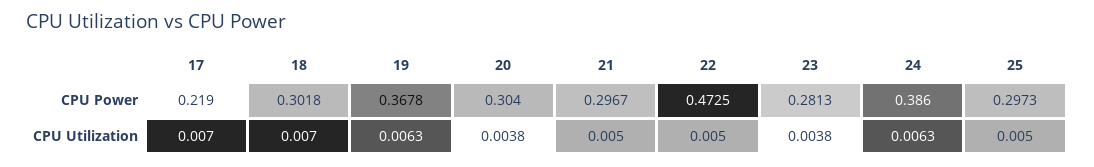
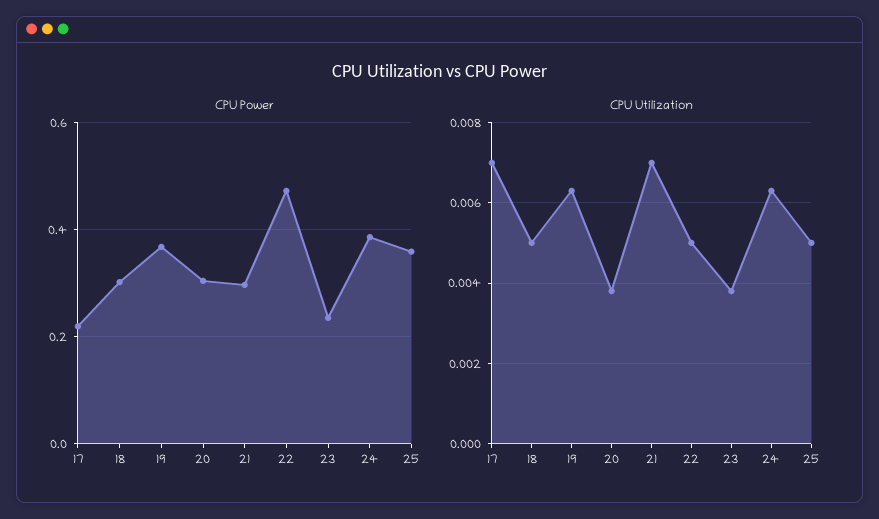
CPU Power, 23: 0.2813 -> 0.24
CPU Power, 25: 0.2973 -> 0.36
CPU Utilization, 18: 0.007 -> 0.005
CPU Utilization, 21: 0.005 -> 0.007

